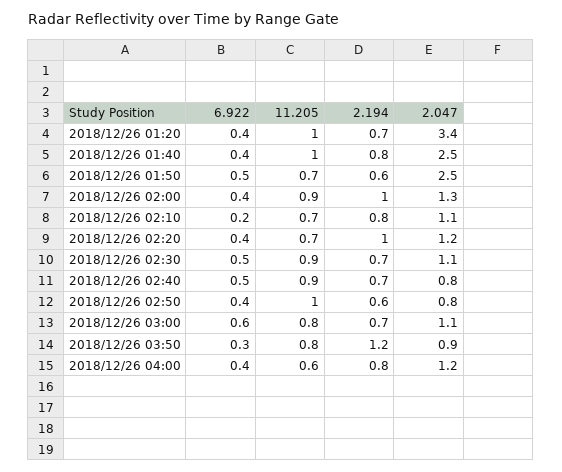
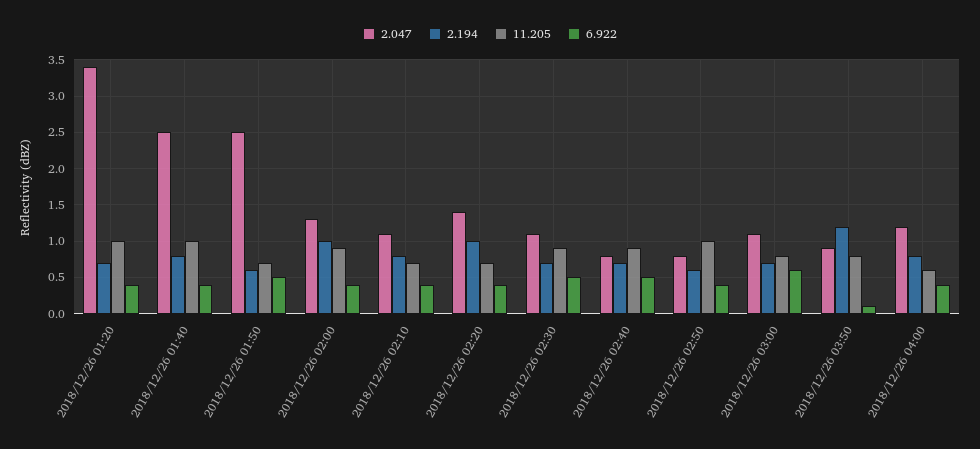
6.922, 2018/12/26 02:10: 0.2 -> 0.4
2.047, 2018/12/26 02:20: 1.2 -> 1.4
6.922, 2018/12/26 03:50: 0.3 -> 0.1

